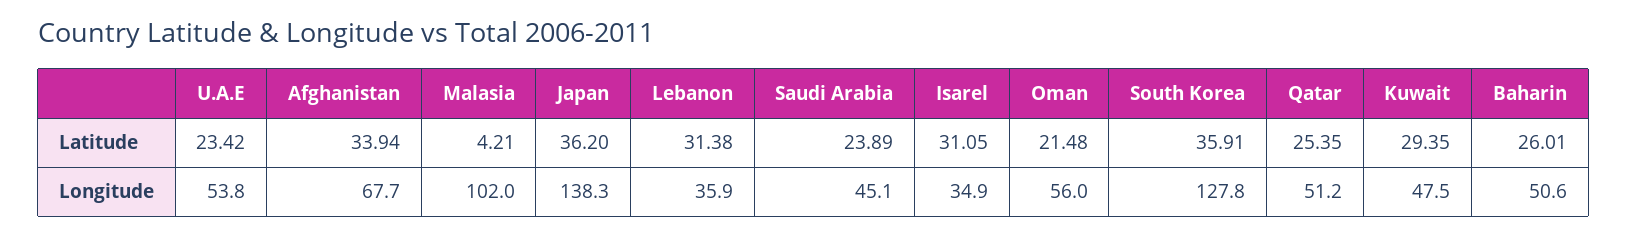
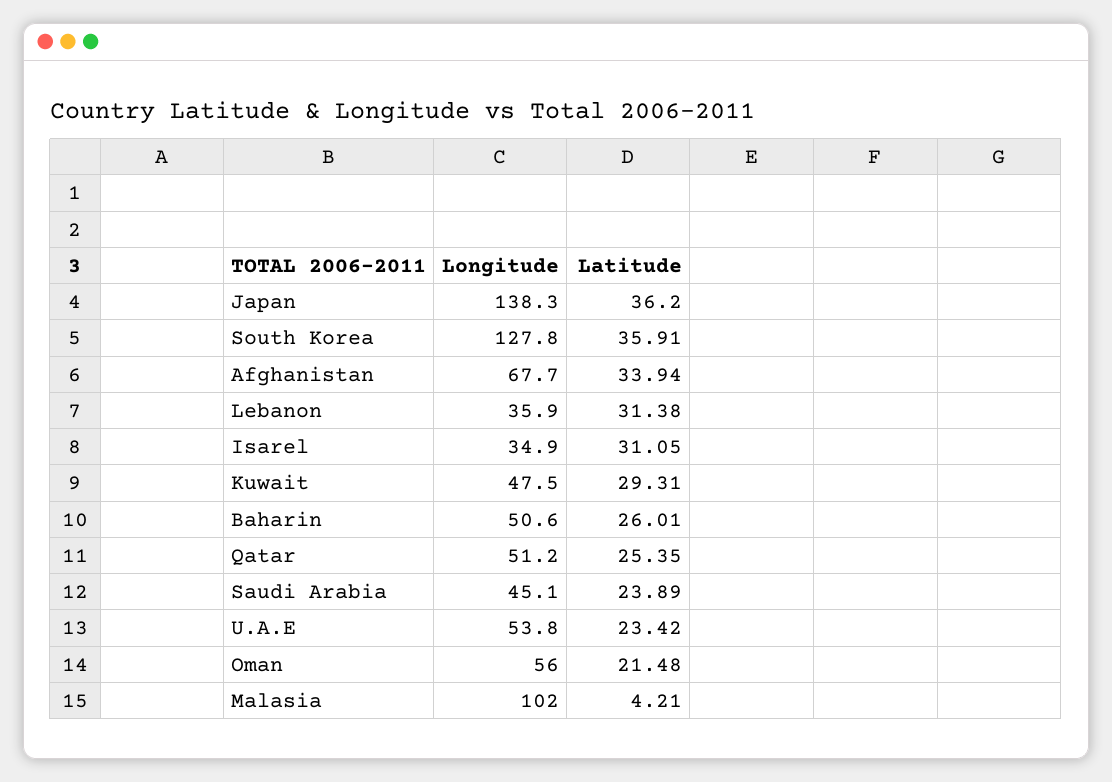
Kuwait, Latitude: 29.35 -> 29.31

